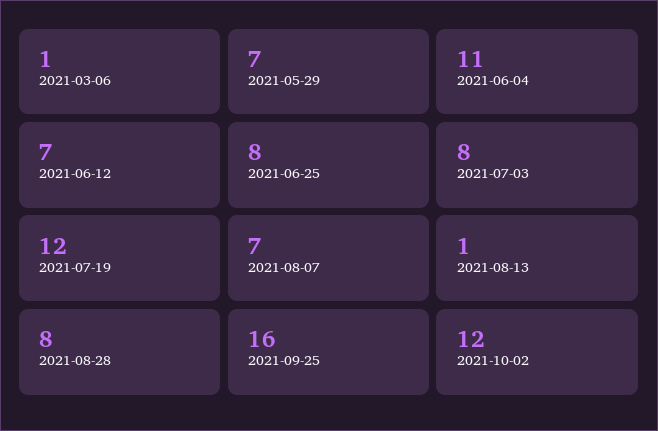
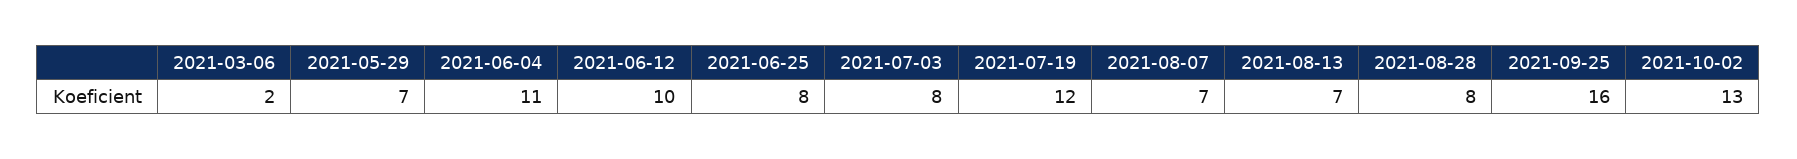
2021-03-06: 1 -> 2
2021-06-12: 7 -> 10
2021-08-13: 1 -> 7
2021-10-02: 12 -> 13

